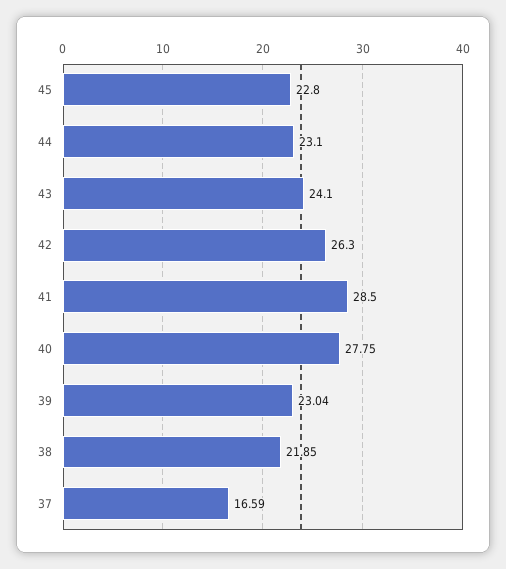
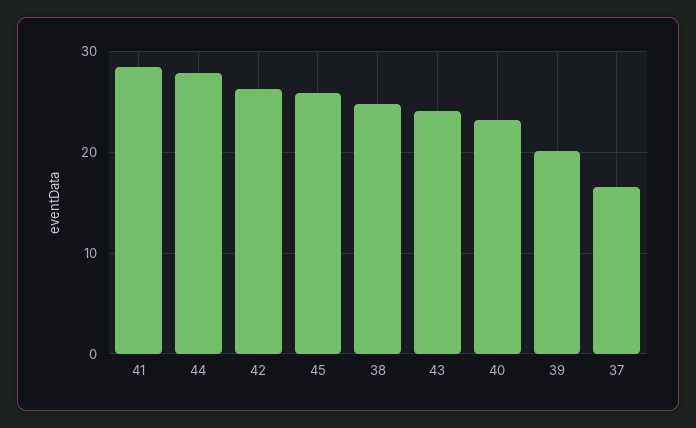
45: 22.8 -> 26
44: 23.1 -> 28
40: 27.75 -> 23
39: 23.04 -> 20
38: 21.85 -> 25

